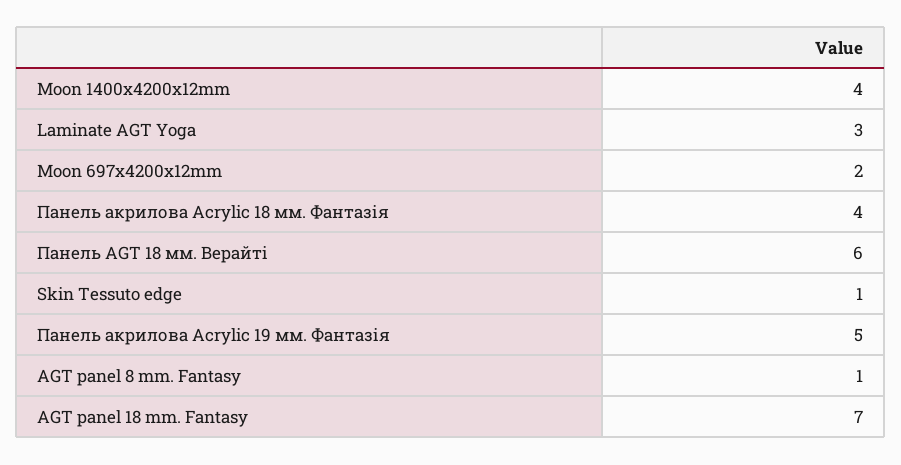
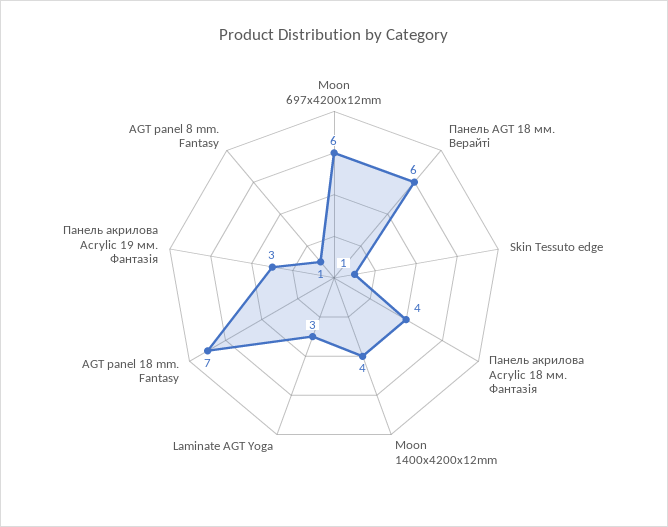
Moon 697x4200x12mm: 2 -> 6
Панель акрилова Acrylic 19 мм. Фантазія: 5 -> 3

